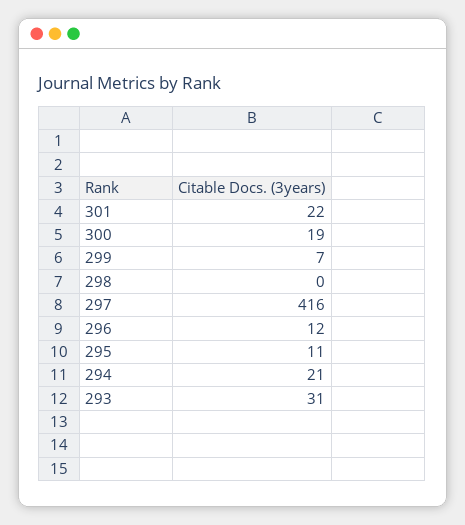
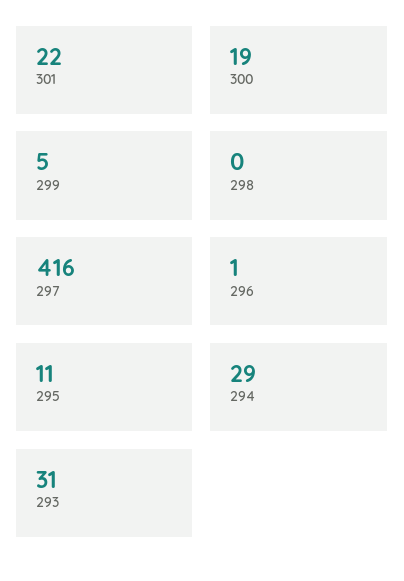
299: 7 -> 5
296: 12 -> 1
294: 21 -> 29

